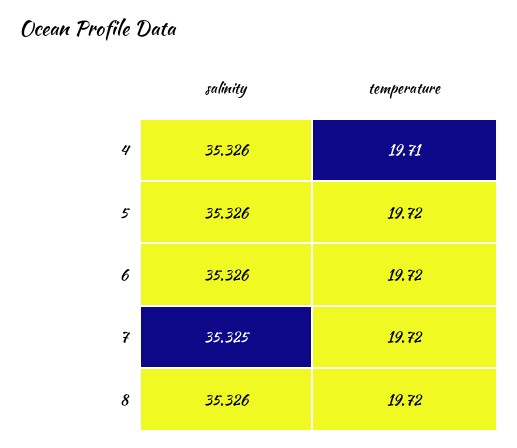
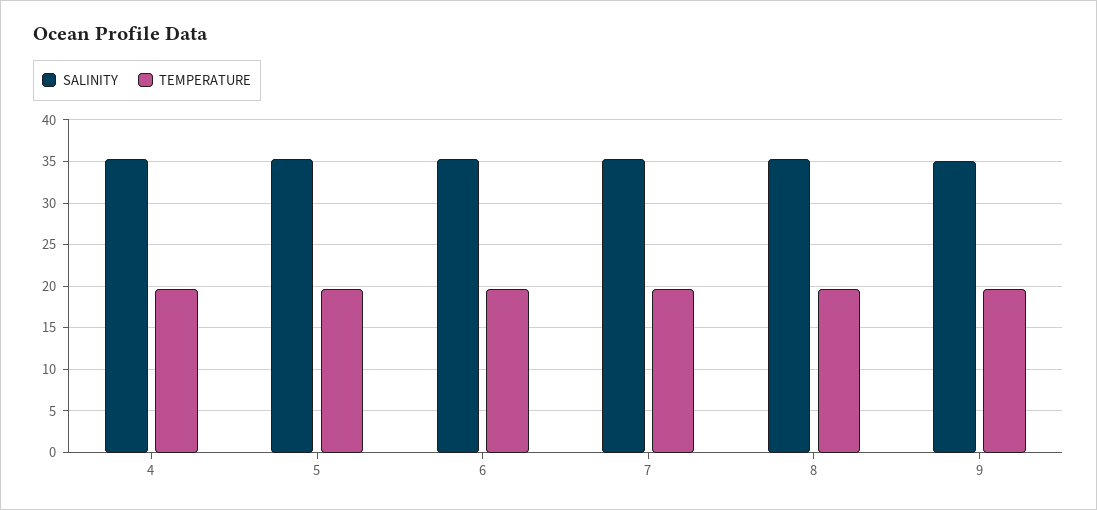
salinity, 9: none -> 35
temperature, 9: none -> 20

